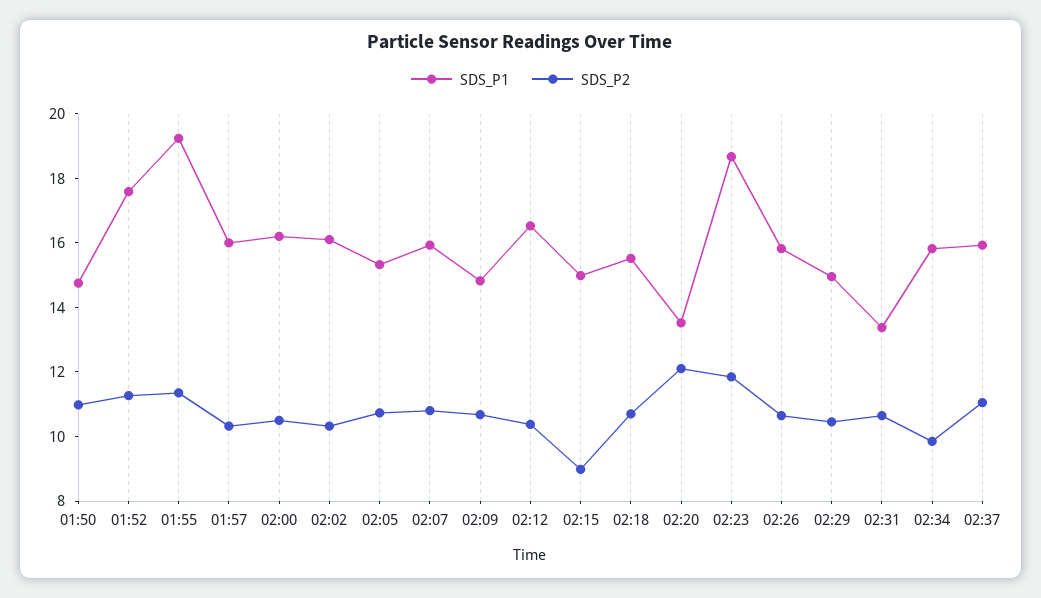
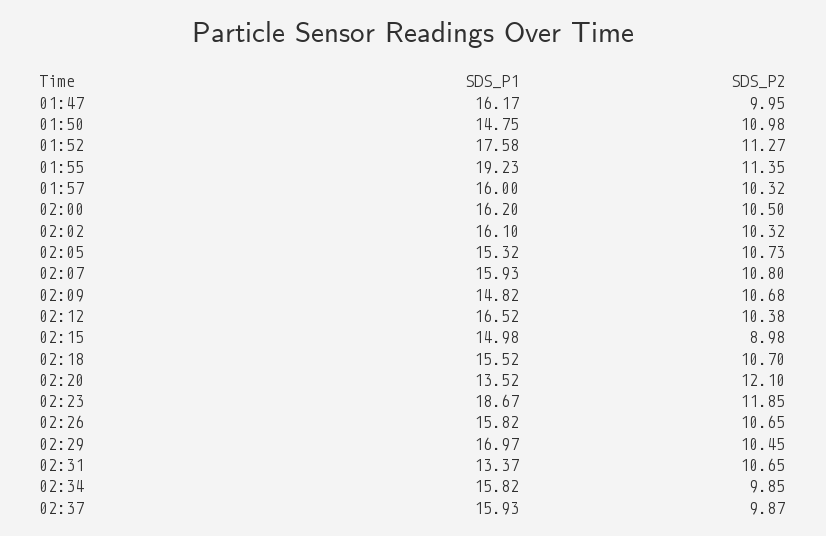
SDS_P1, 02:29: 15 -> 16.97
SDS_P2, 02:37: 11 -> 9.87
SDS_P1, 01:47: none -> 16.17
SDS_P2, 01:47: none -> 9.95

